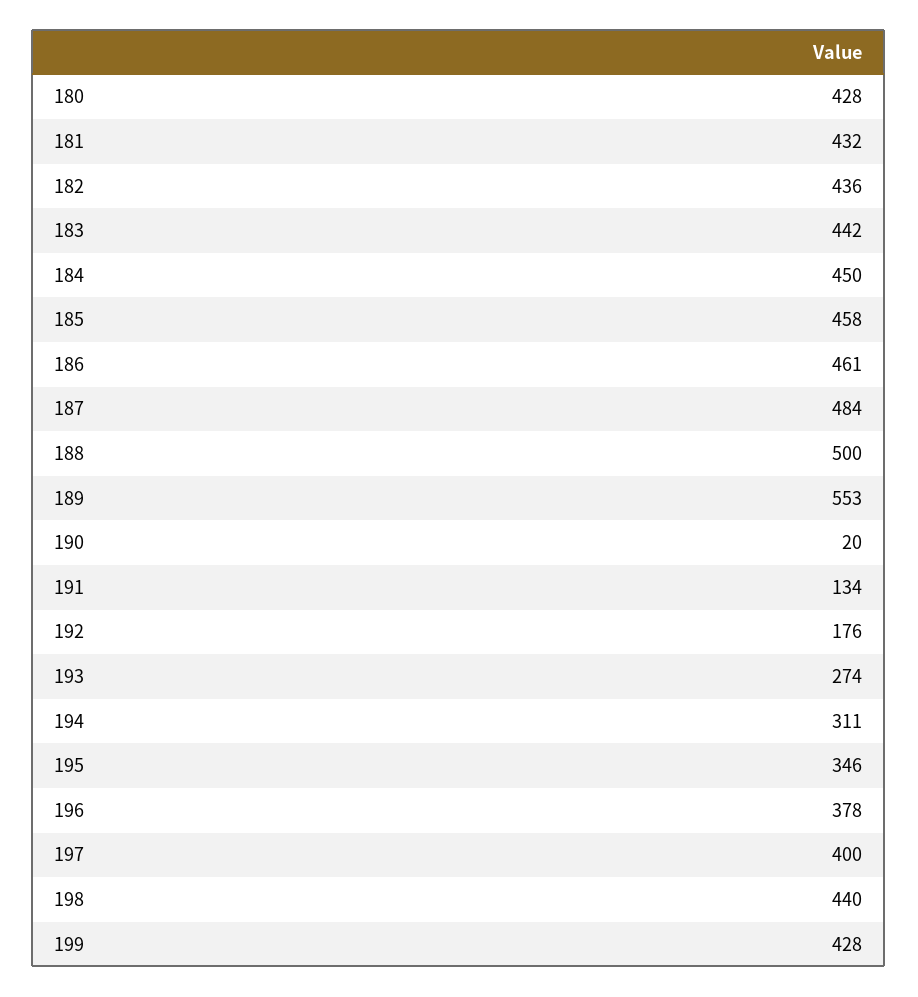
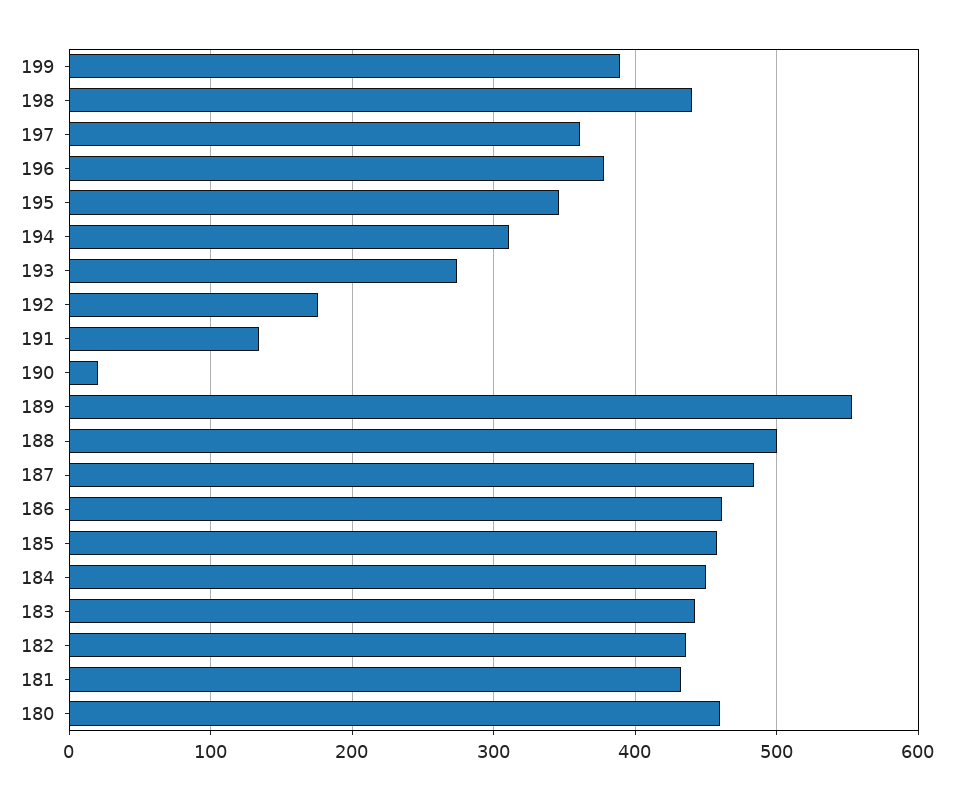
180: 428 -> 460
197: 400 -> 360
199: 428 -> 390

